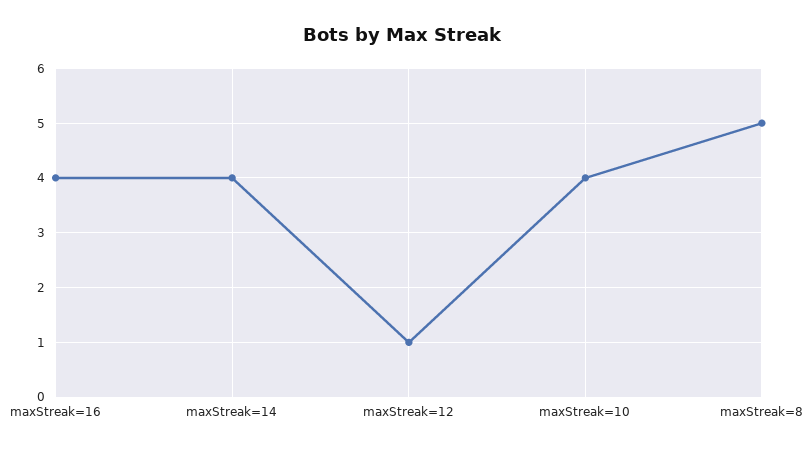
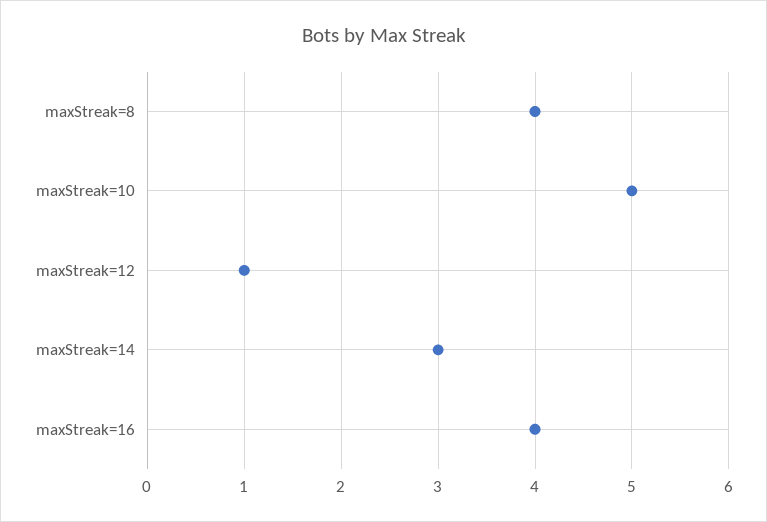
maxStreak=14: 4 -> 3
maxStreak=10: 4 -> 5
maxStreak=8: 5 -> 4

